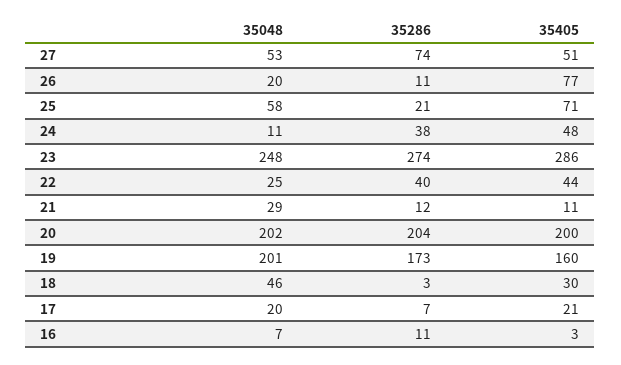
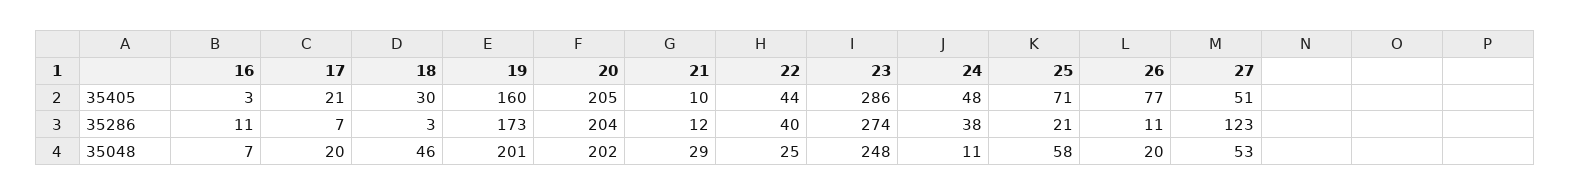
35286, 27: 74 -> 123
35405, 21: 11 -> 10
35405, 20: 200 -> 205

